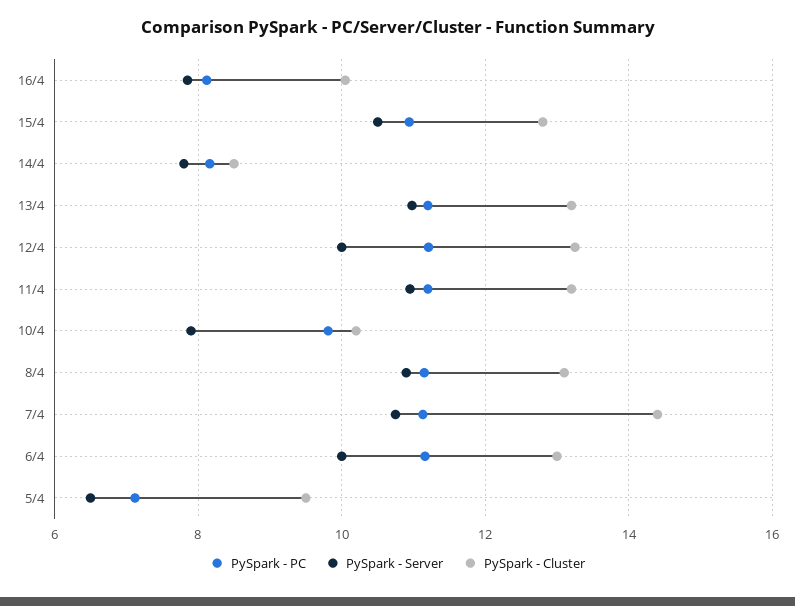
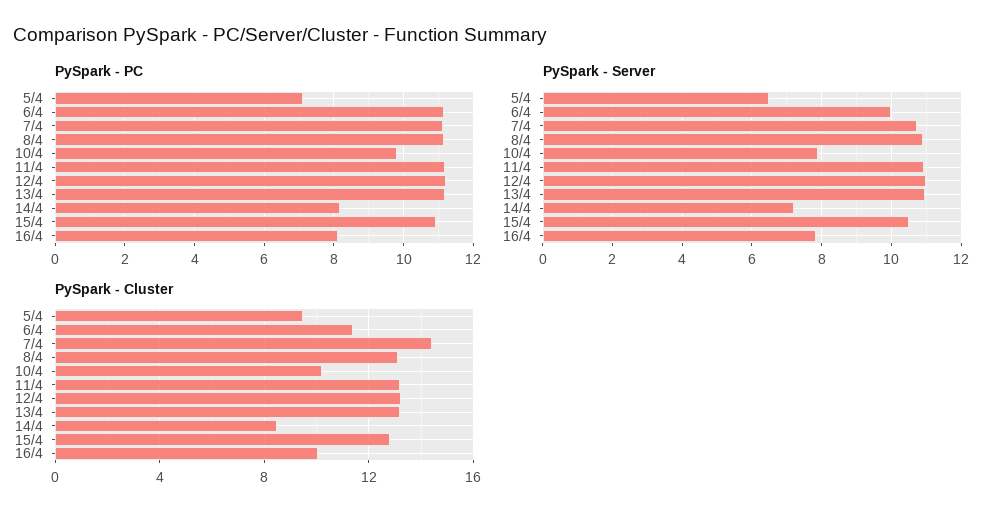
PySpark - Server, 14/4: 7.8 -> 7.2
PySpark - Server, 12/4: 10 -> 11
PySpark - Cluster, 6/4: 13 -> 11.5

